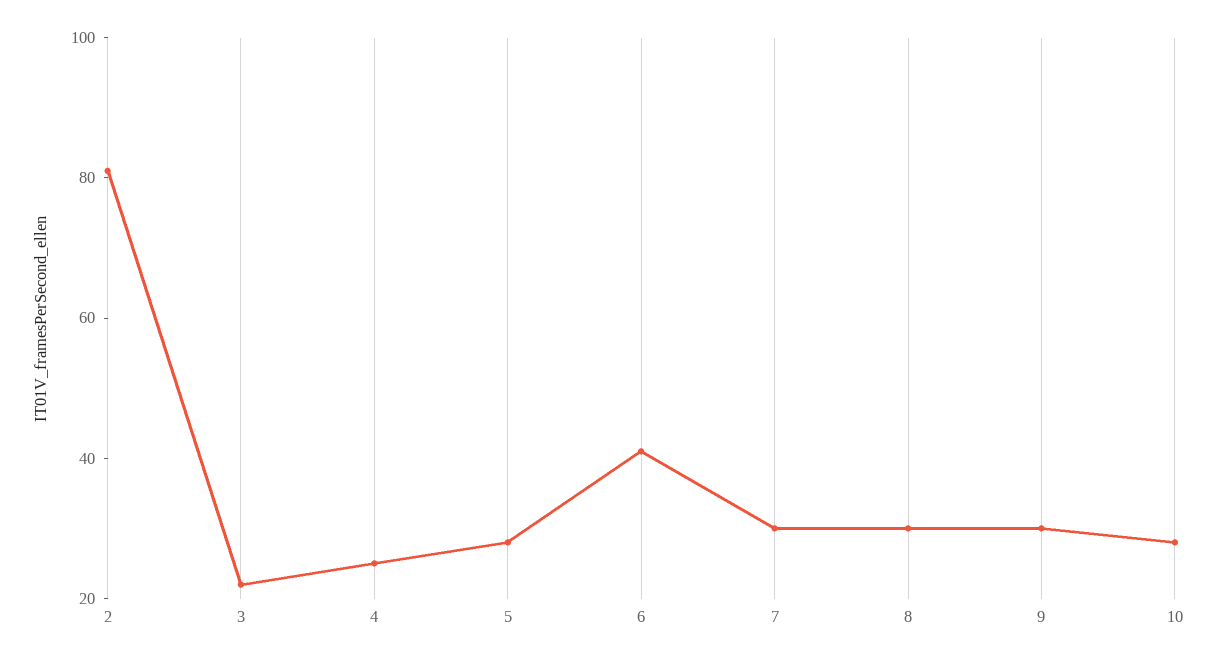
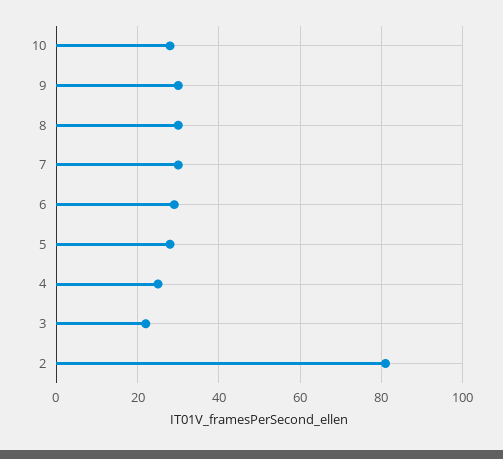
6: 40 -> 30

